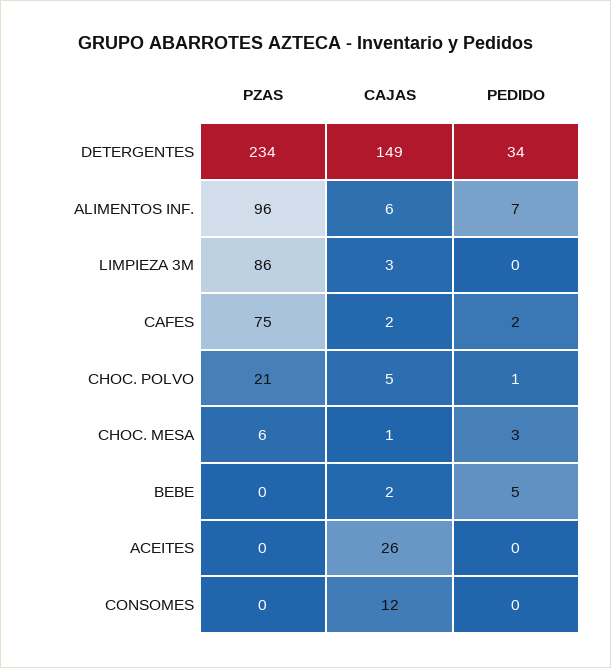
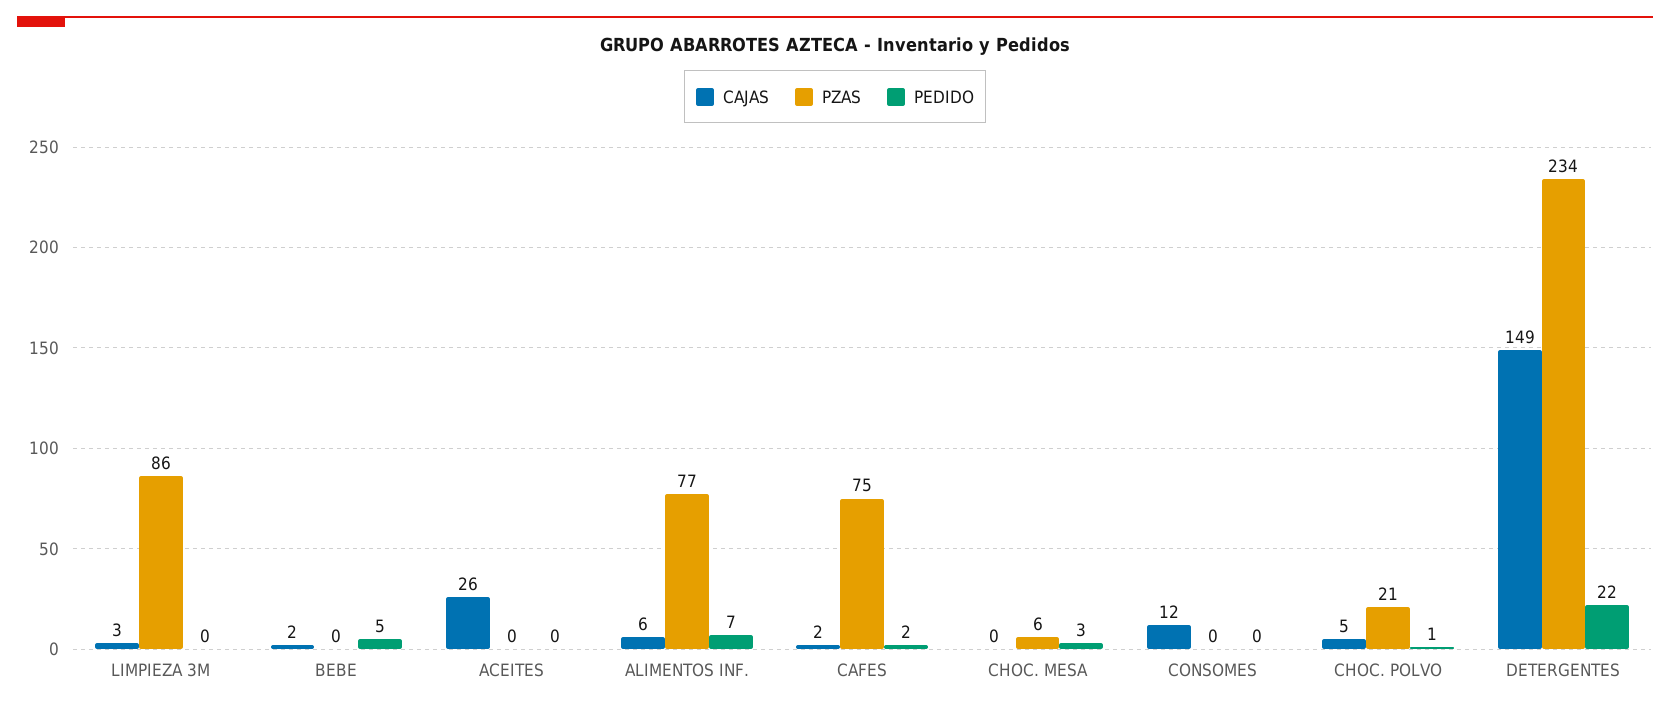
PEDIDO, DETERGENTES: 34 -> 22
PZAS, ALIMENTOS INF.: 96 -> 77
CAJAS, CHOC. MESA: 1 -> 0

